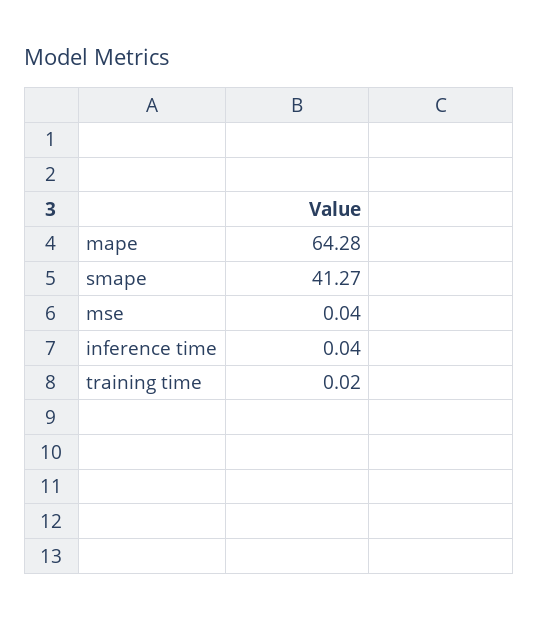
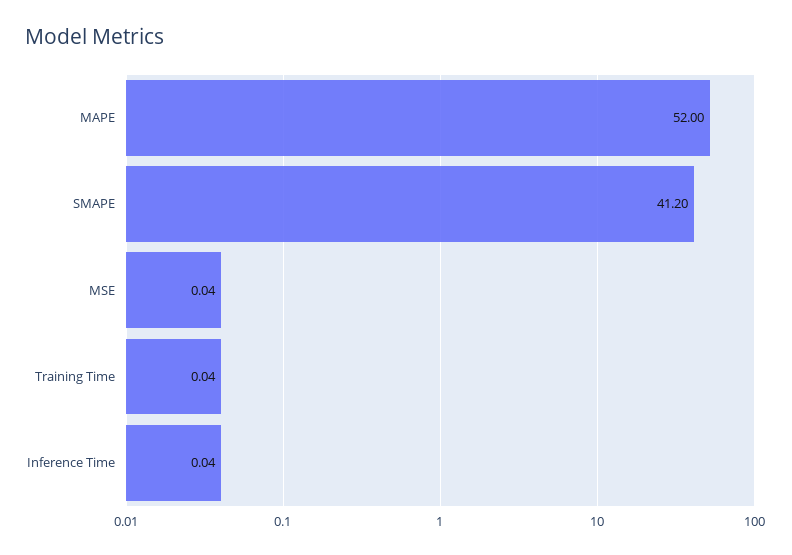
mape: 64.28 -> 52
smape: 41.27 -> 41.2
training time: 0.02 -> 0.04

